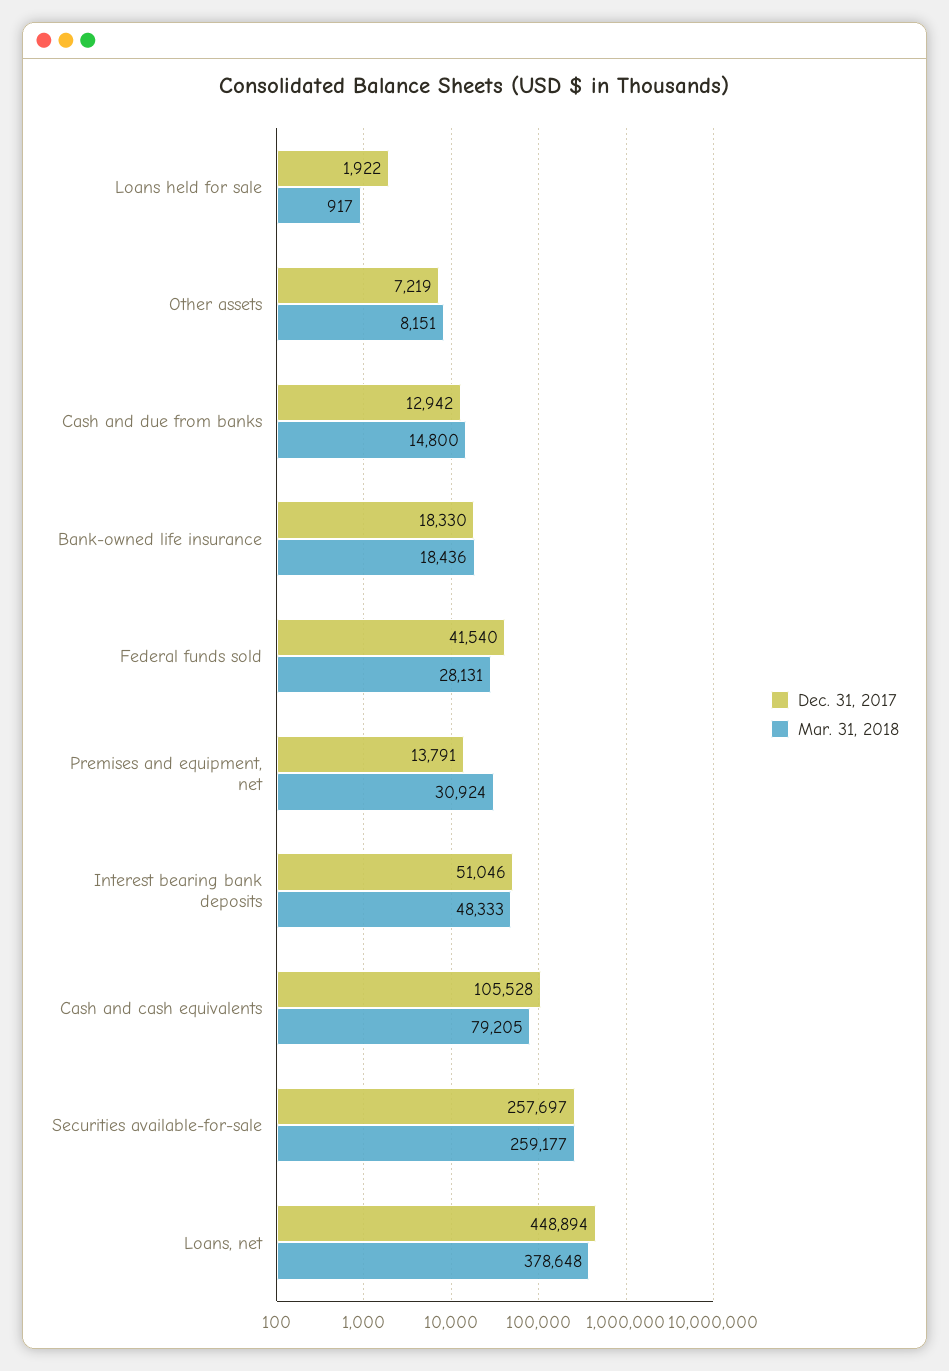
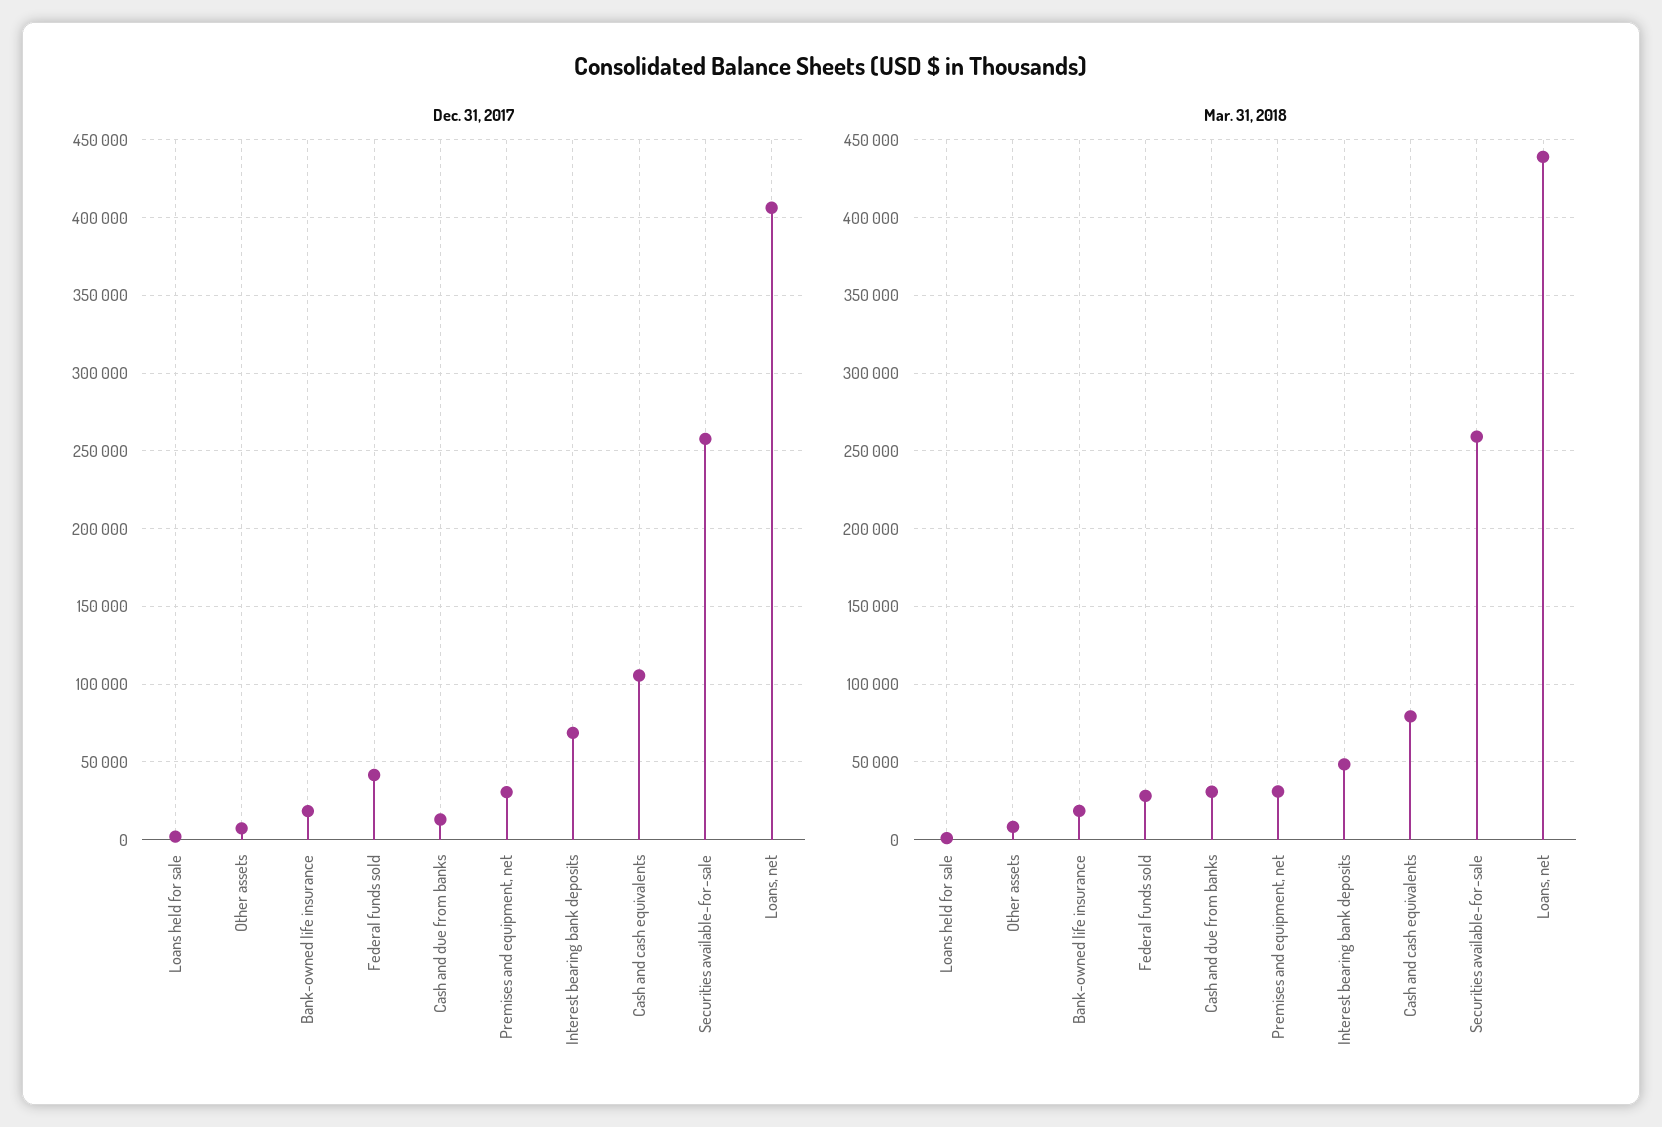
Mar. 31, 2018, Cash and due from banks: 14800 -> 30000
Dec. 31, 2017, Premises and equipment, net: 13791 -> 30000
Dec. 31, 2017, Interest bearing bank deposits: 51046 -> 70000
Dec. 31, 2017, Loans, net: 448894 -> 405000
Mar. 31, 2018, Loans, net: 378648 -> 440000

